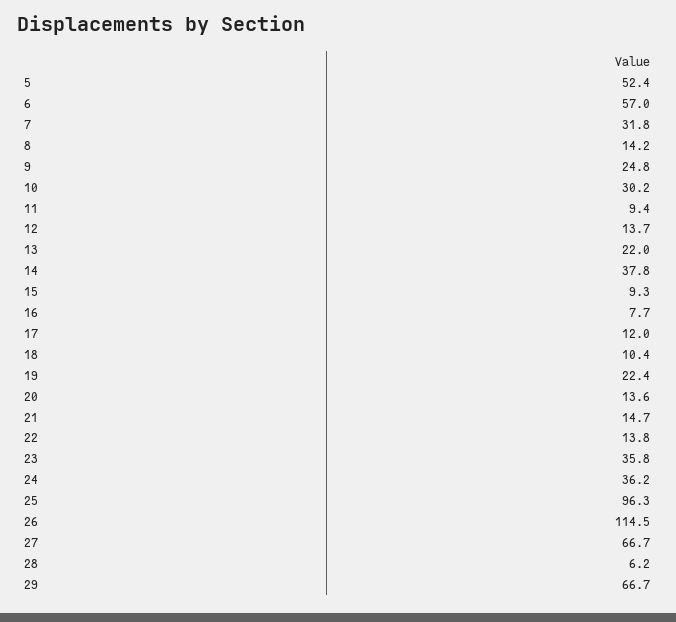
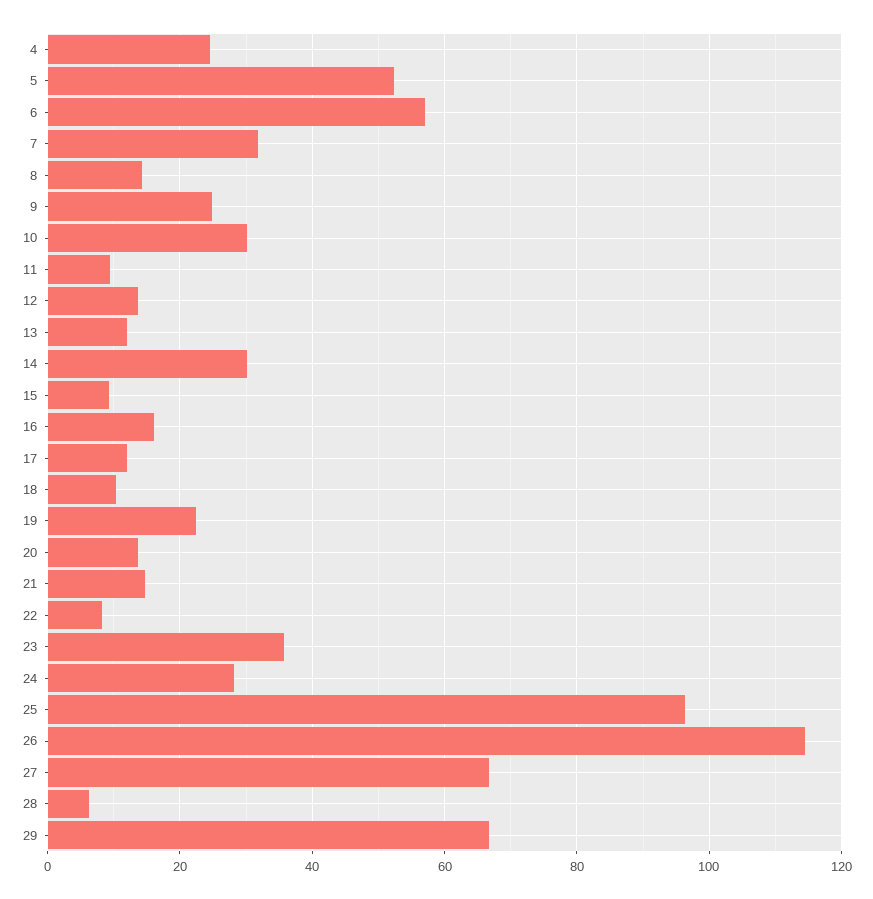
13: 22 -> 12
14: 37.8 -> 30
16: 7.7 -> 16
22: 13.8 -> 8
24: 36.2 -> 28
4: none -> 24

